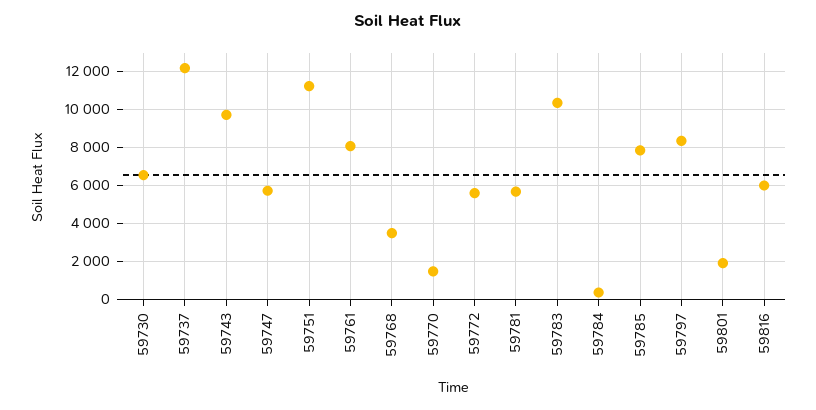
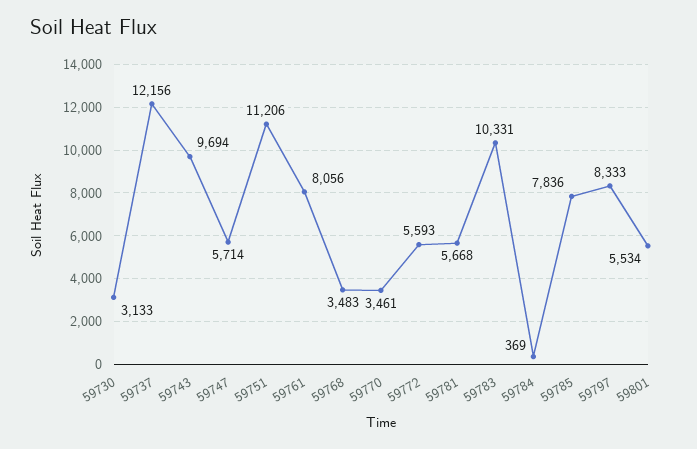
59730: 6500 -> 3133
59770: 1500 -> 3461
59801: 2000 -> 5534
59816: 6000 -> none

